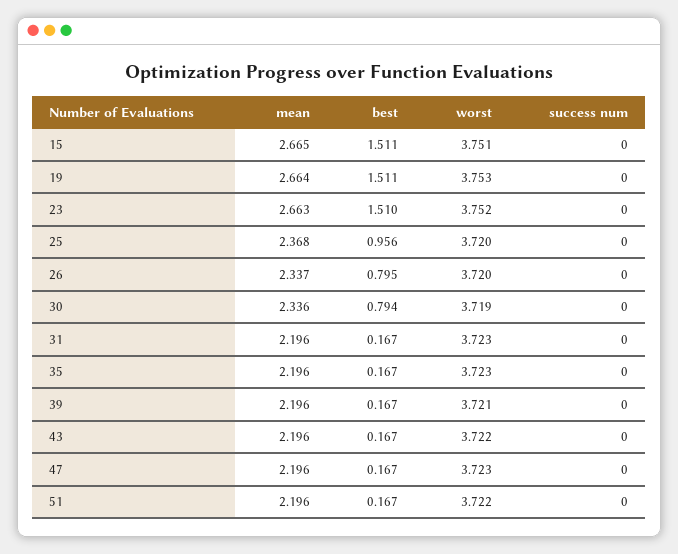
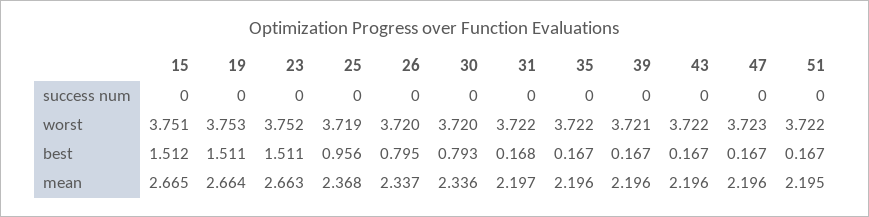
best, 15: 1.511 -> 1.512
best, 23: 1.51 -> 1.511
worst, 25: 3.72 -> 3.719
best, 30: 0.794 -> 0.793
worst, 30: 3.719 -> 3.72
mean, 31: 2.196 -> 2.197
best, 31: 0.167 -> 0.168
worst, 31: 3.723 -> 3.722
worst, 35: 3.723 -> 3.722
mean, 51: 2.196 -> 2.195

